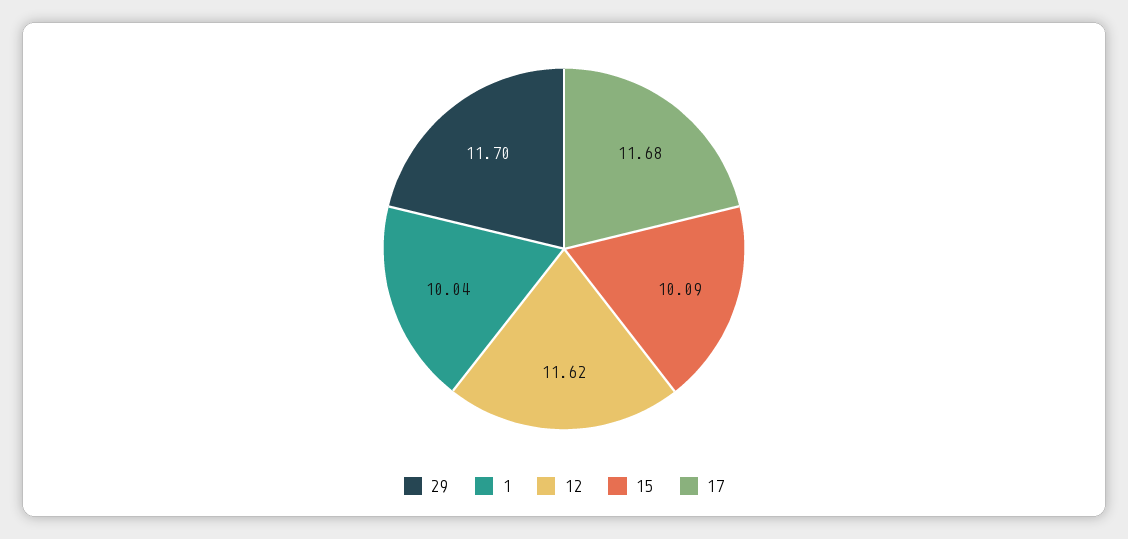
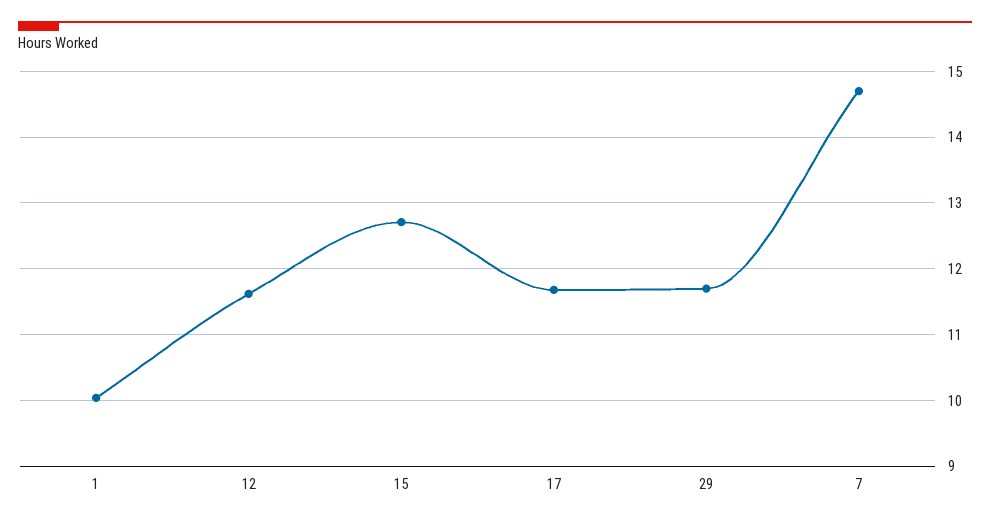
15: 10.09 -> 12.7
7: none -> 14.7

